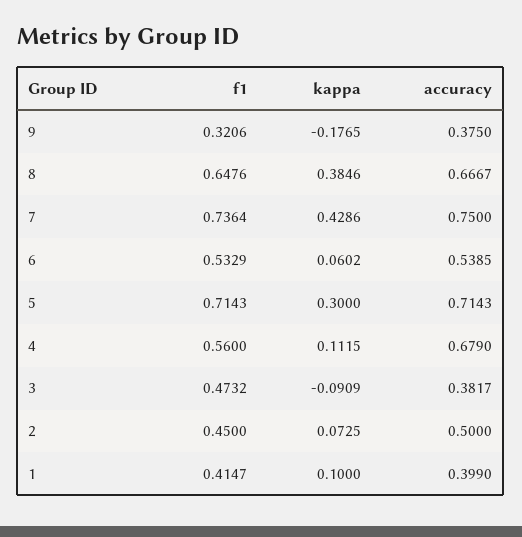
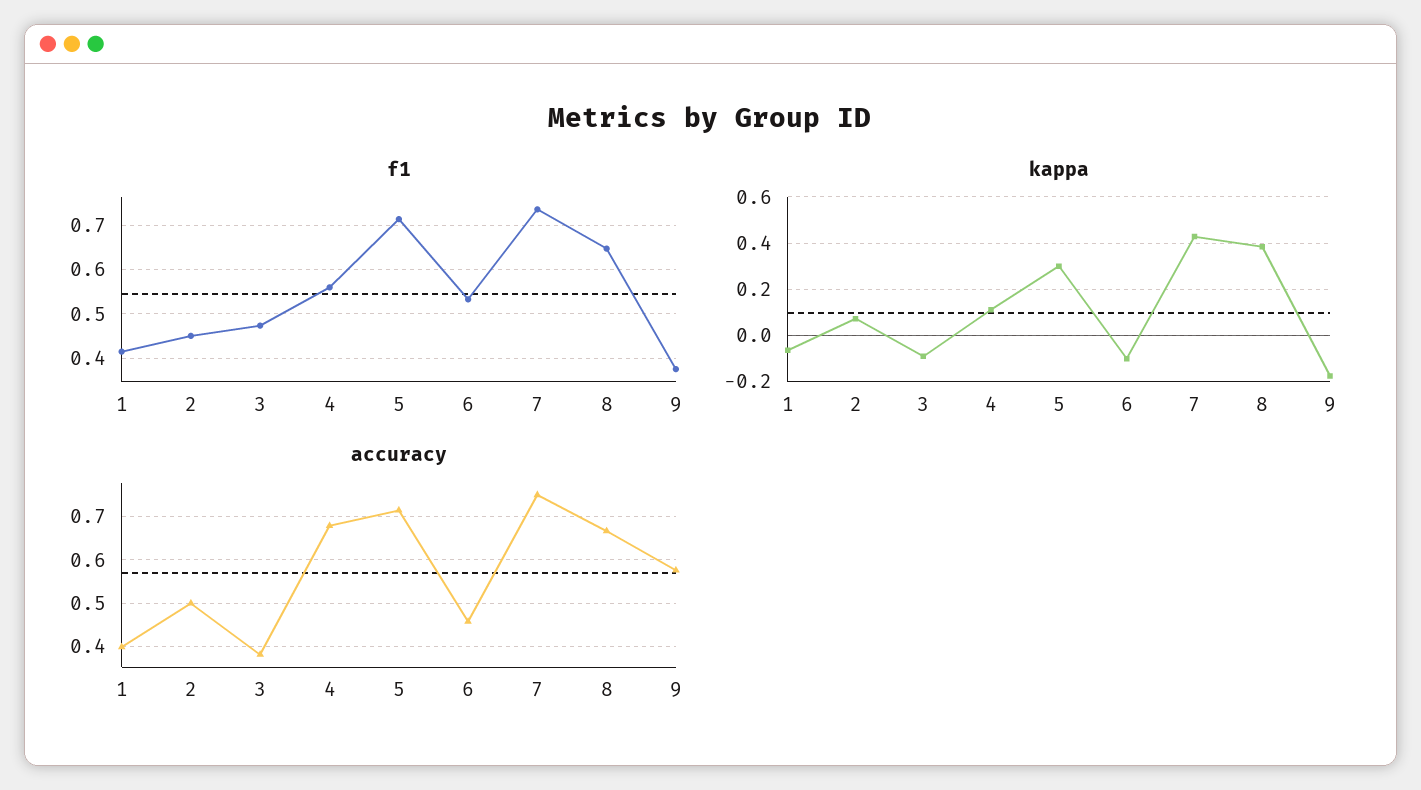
f1, 9: 0.3206 -> 0.38
accuracy, 9: 0.375 -> 0.58
kappa, 6: 0.0602 -> -0.1
accuracy, 6: 0.5385 -> 0.46
kappa, 1: 0.1 -> -0.05

